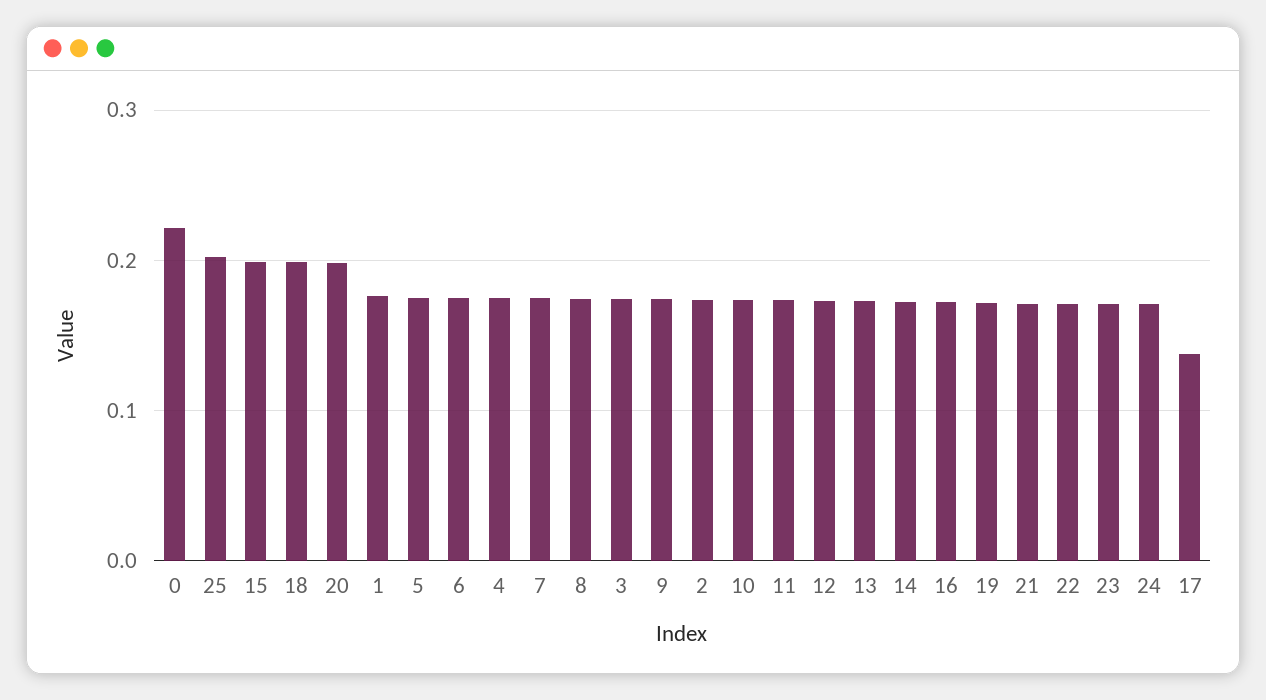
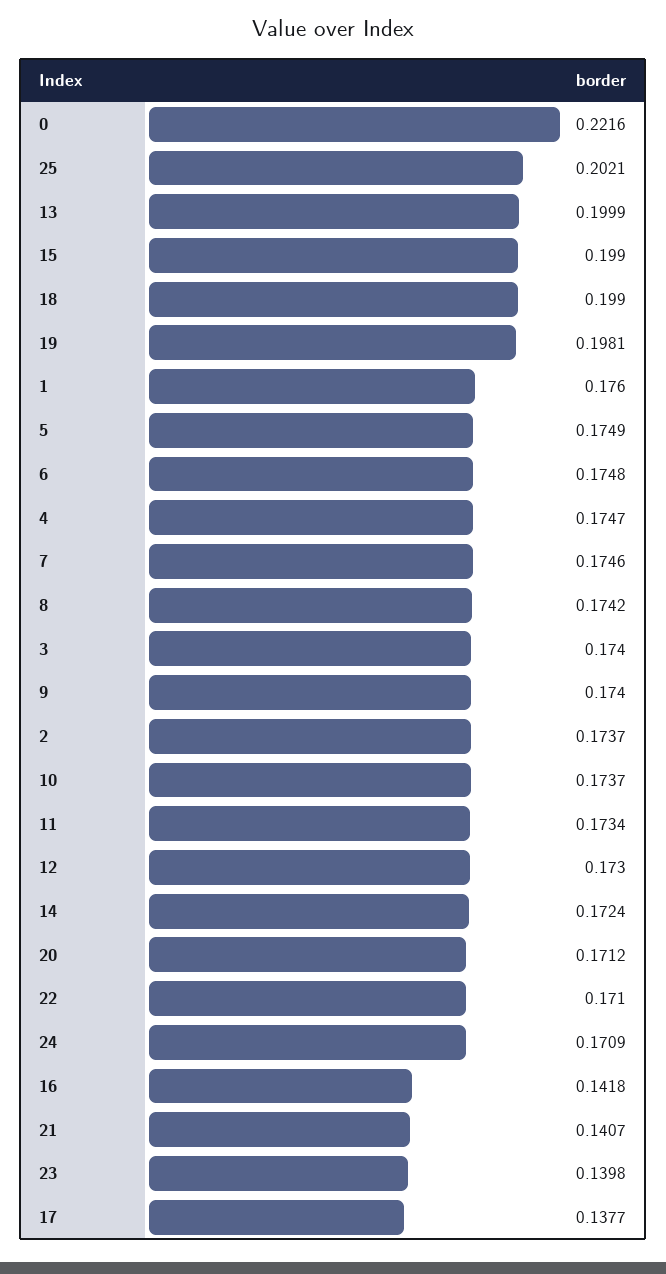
20: 0.2 -> 0.1712
13: 0.17 -> 0.1999
16: 0.17 -> 0.1418
19: 0.17 -> 0.1981
21: 0.17 -> 0.1407
23: 0.17 -> 0.1398

